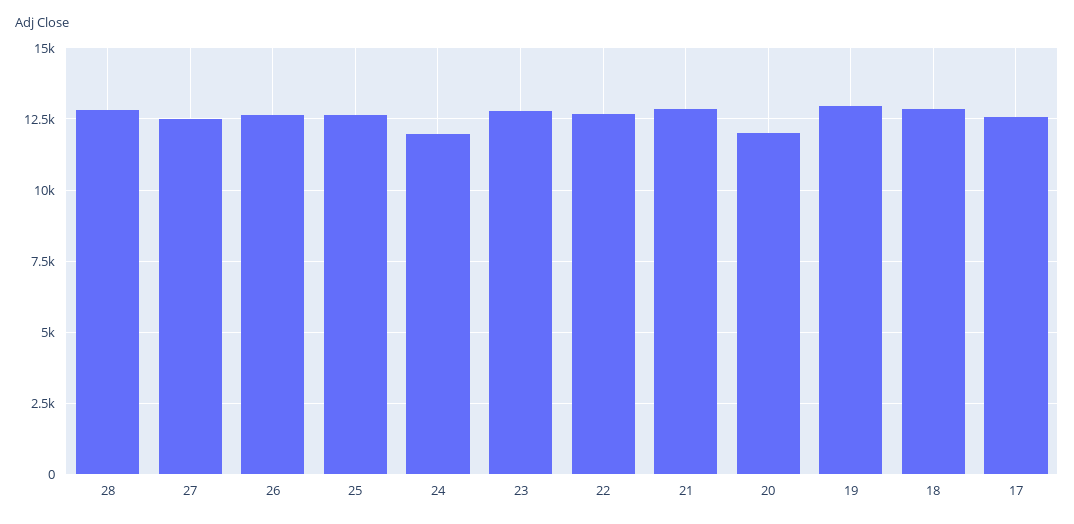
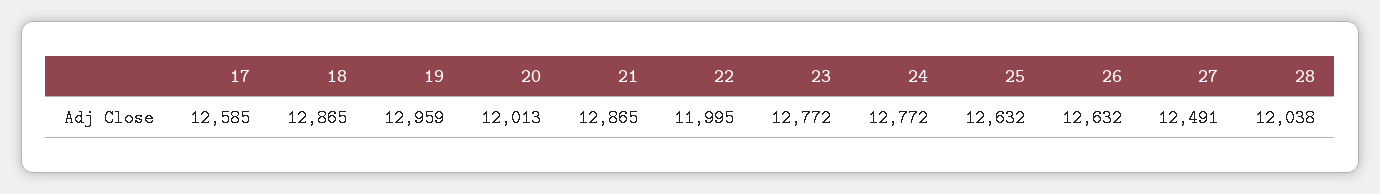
28: 12750 -> 12038
24: 12000 -> 12772
22: 12750 -> 11995

